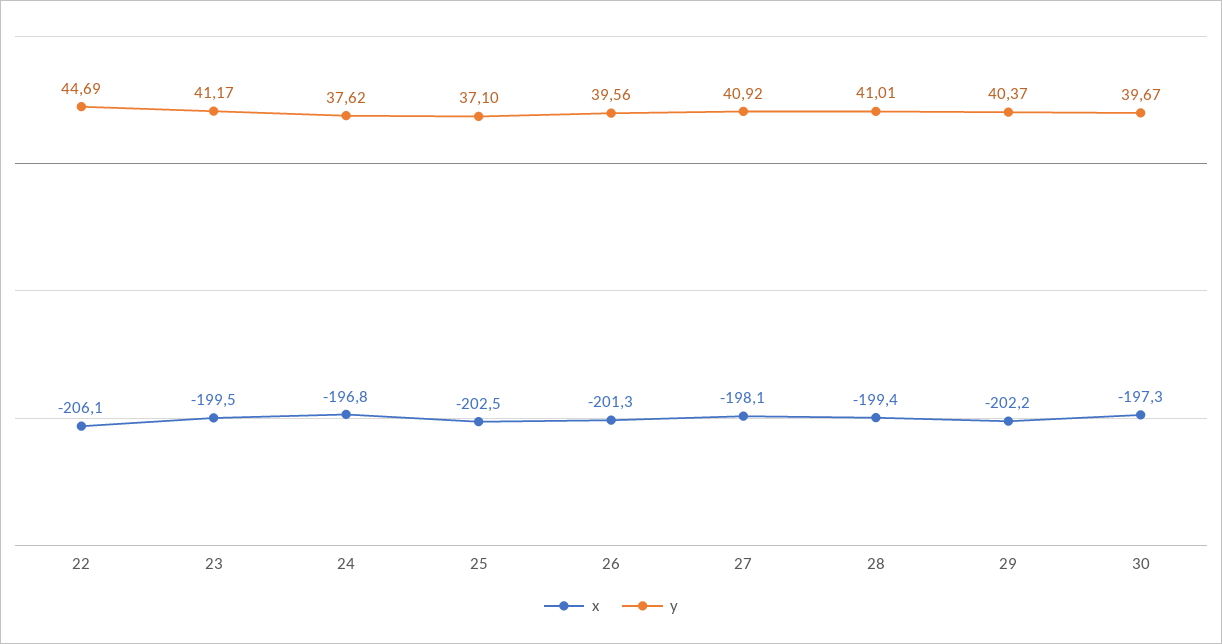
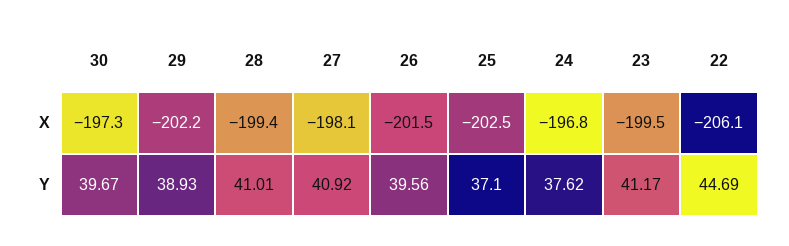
x, 26: -201.3 -> -201.5
y, 29: 40.37 -> 38.93

